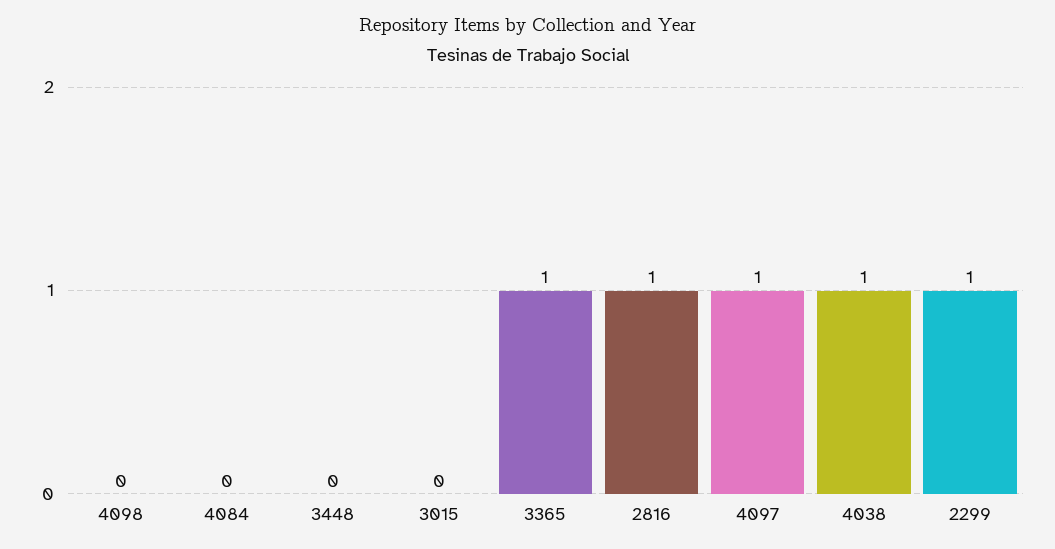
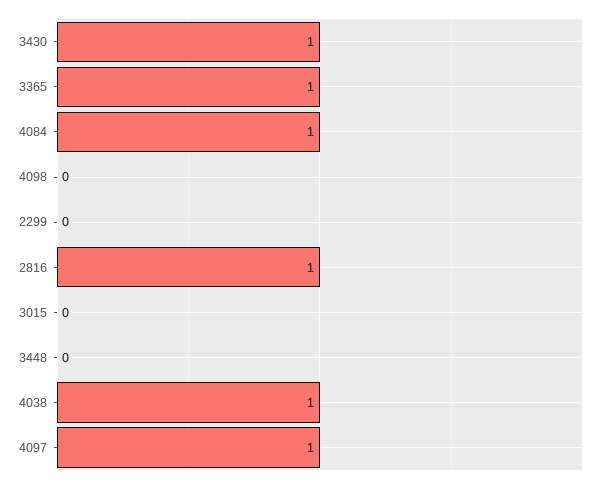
4084: 0 -> 1
2299: 1 -> 0
3430: none -> 1

